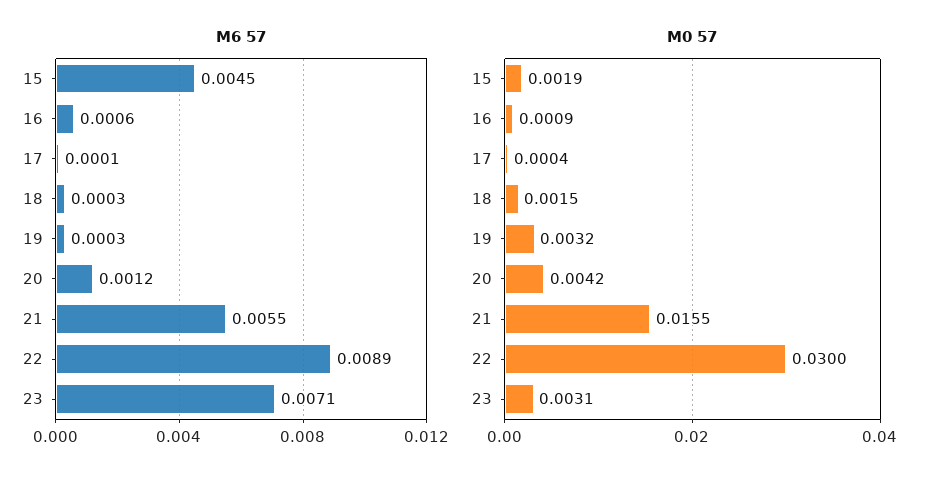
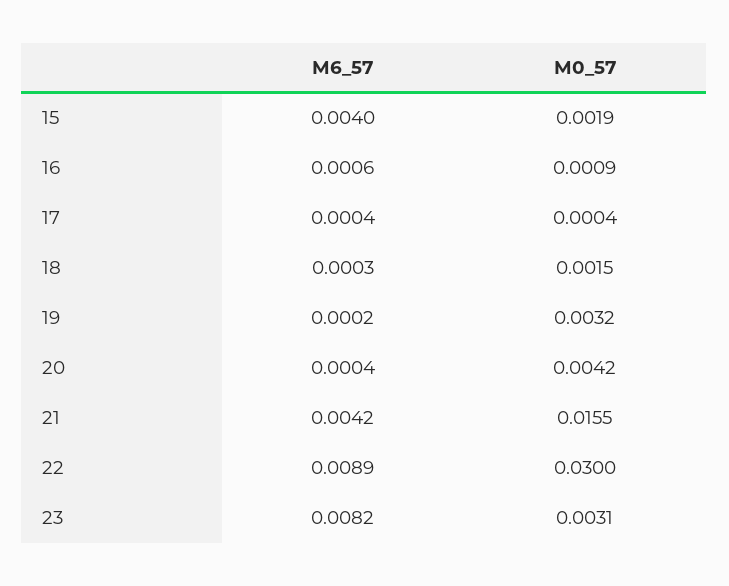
M6 57, 15: 0.0045 -> 0.004
M6 57, 17: 0.0001 -> 0.0004
M6 57, 19: 0.0003 -> 0.0002
M6 57, 20: 0.0012 -> 0.0004
M6 57, 21: 0.0055 -> 0.0042
M6 57, 23: 0.0071 -> 0.0082

